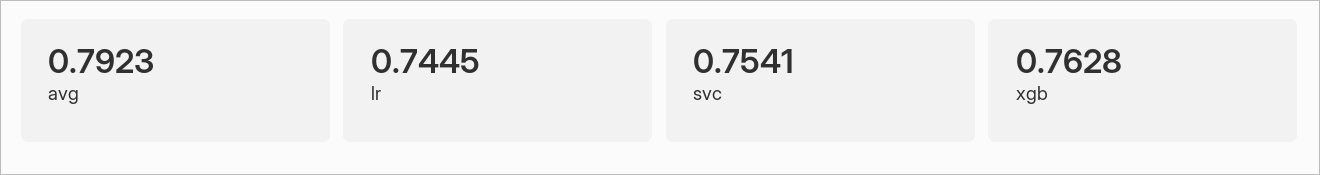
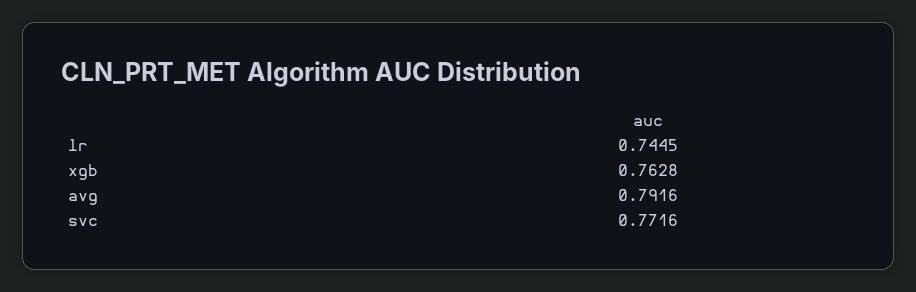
avg: 0.7923 -> 0.7916
svc: 0.7541 -> 0.7716

